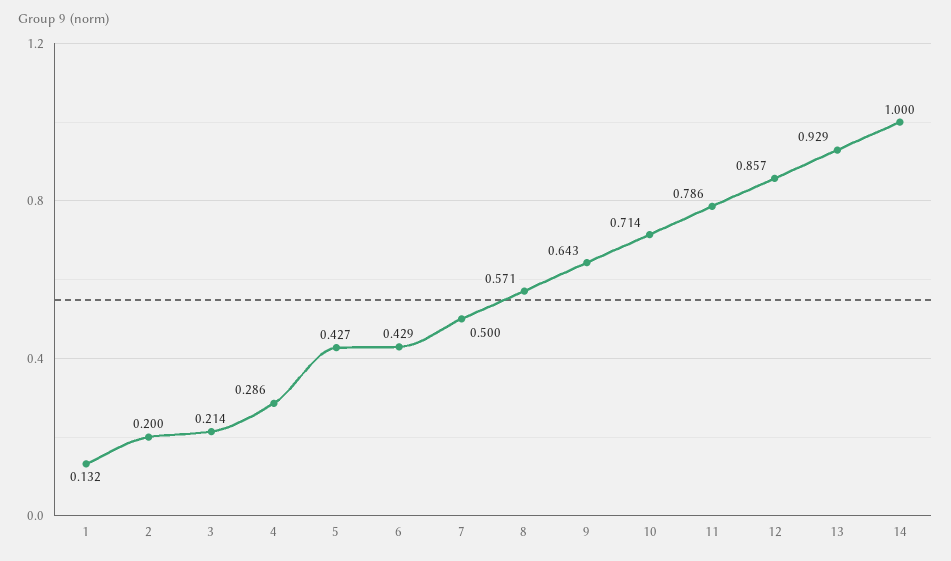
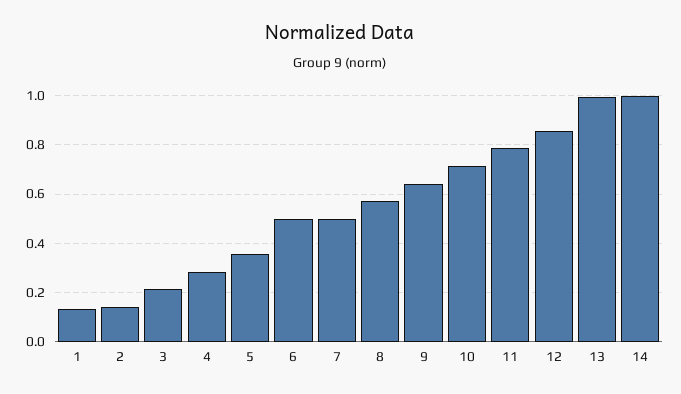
2: 0.2 -> 0.15
5: 0.427 -> 0.35
6: 0.429 -> 0.5
13: 0.929 -> 1

